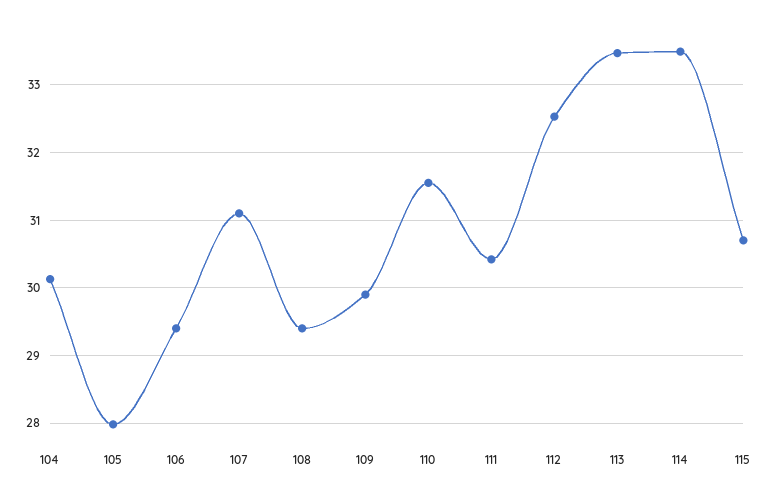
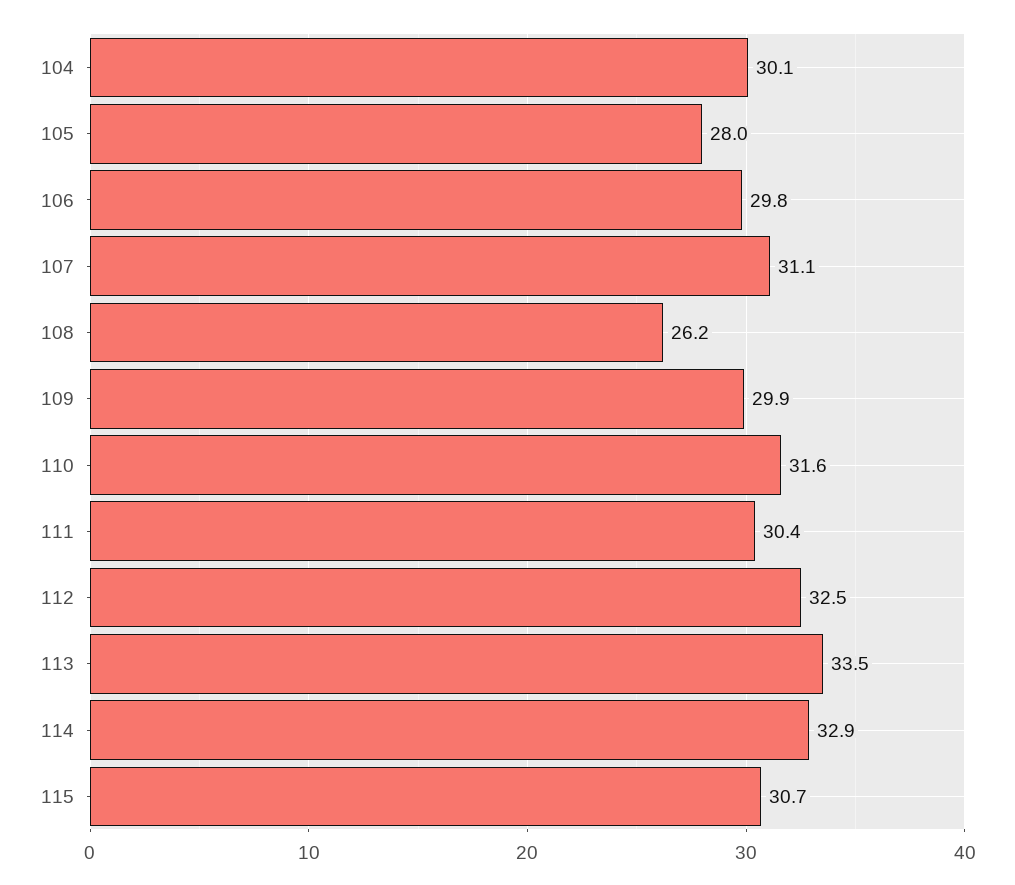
106: 29.4 -> 29.8
108: 29.4 -> 26.2
114: 33.5 -> 32.9

